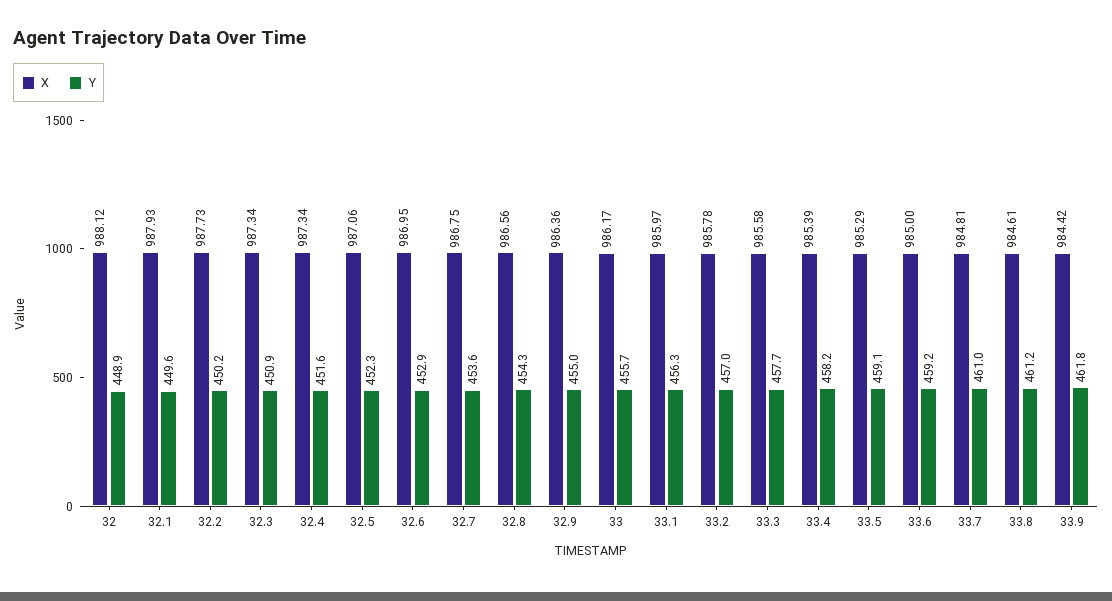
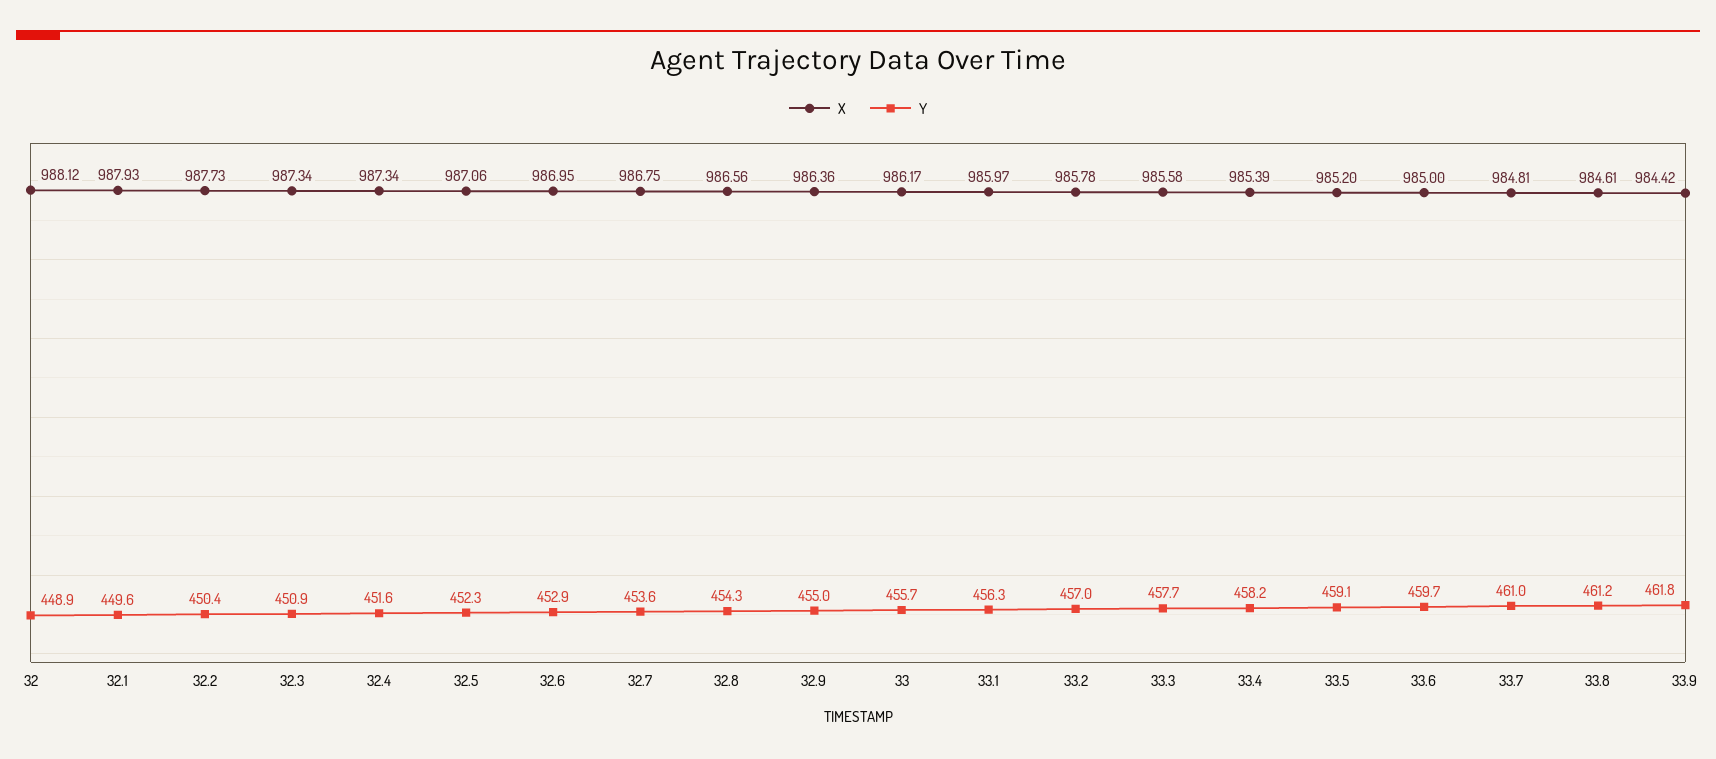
Y, 32.2: 450.2 -> 450.4
X, 33.5: 985.29 -> 985.2
Y, 33.6: 459.2 -> 459.7

